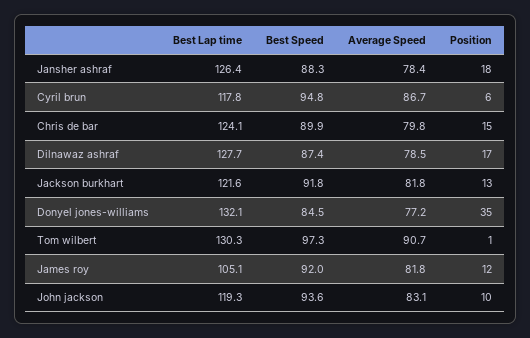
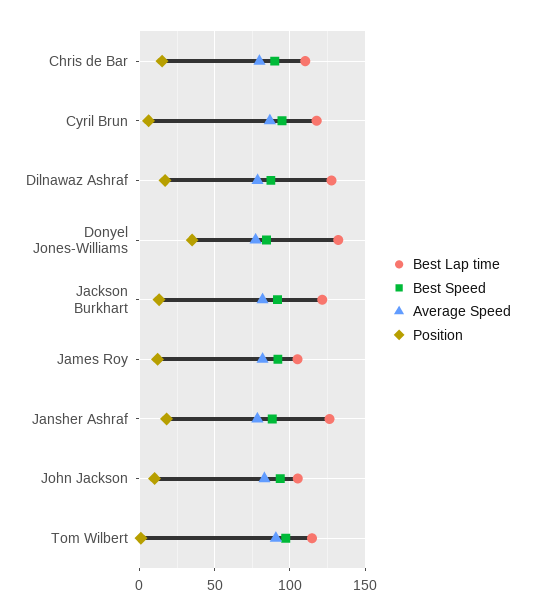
Best Lap time, Chris de bar: 124.1 -> 110
Best Lap time, Tom wilbert: 130.3 -> 115
Best Lap time, John jackson: 119.3 -> 105

